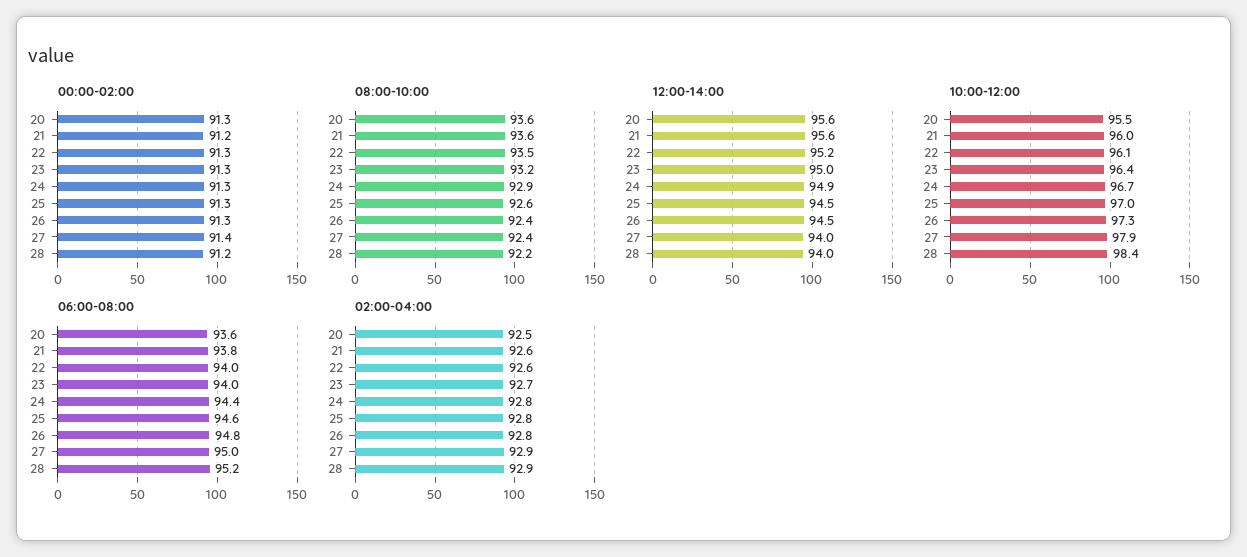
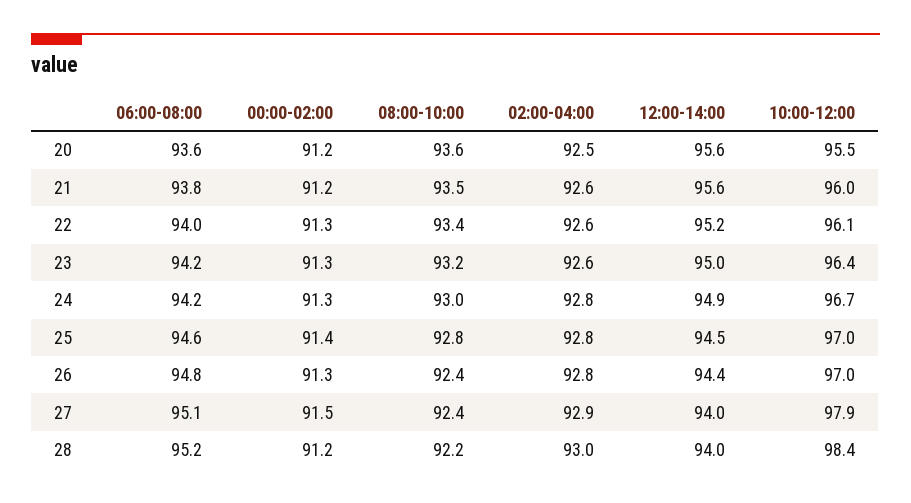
00:00-02:00, 20: 91.3 -> 91.2
00:00-02:00, 25: 91.3 -> 91.4
00:00-02:00, 27: 91.4 -> 91.5
08:00-10:00, 21: 93.6 -> 93.5
08:00-10:00, 22: 93.5 -> 93.4
08:00-10:00, 24: 92.9 -> 93
08:00-10:00, 25: 92.6 -> 92.8
12:00-14:00, 26: 94.5 -> 94.4
10:00-12:00, 26: 97.3 -> 97
06:00-08:00, 23: 94 -> 94.2
06:00-08:00, 24: 94.4 -> 94.2
06:00-08:00, 27: 95 -> 95.1
02:00-04:00, 23: 92.7 -> 92.6
02:00-04:00, 28: 92.9 -> 93

